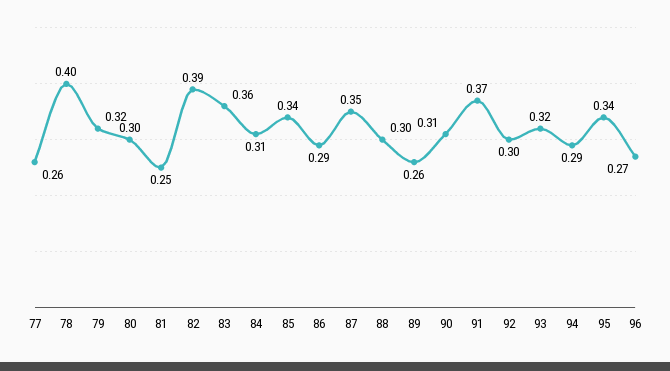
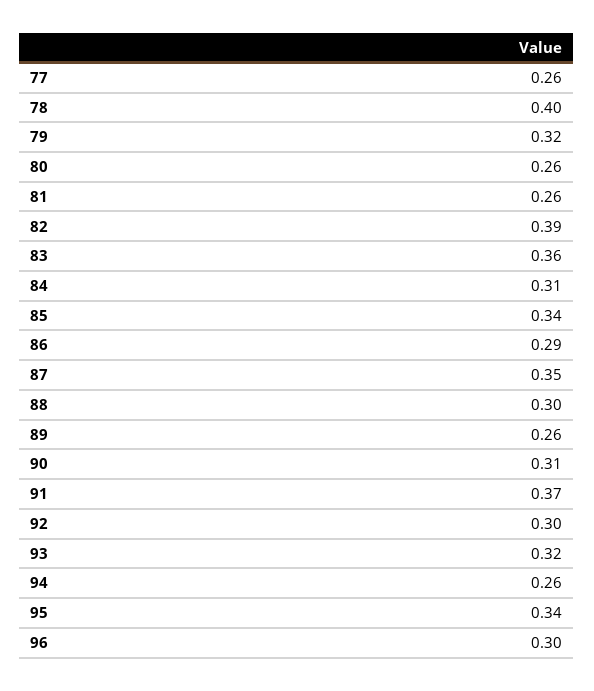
80: 0.3 -> 0.26
81: 0.25 -> 0.26
94: 0.29 -> 0.26
96: 0.27 -> 0.3

